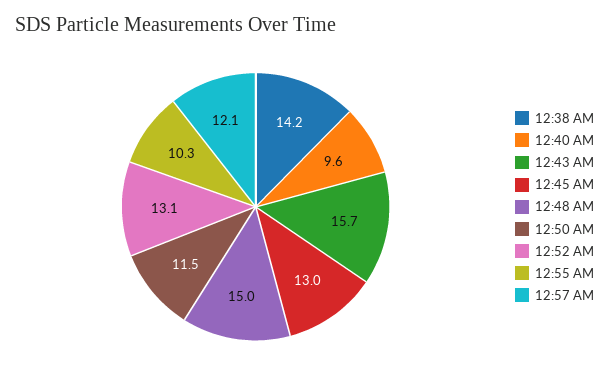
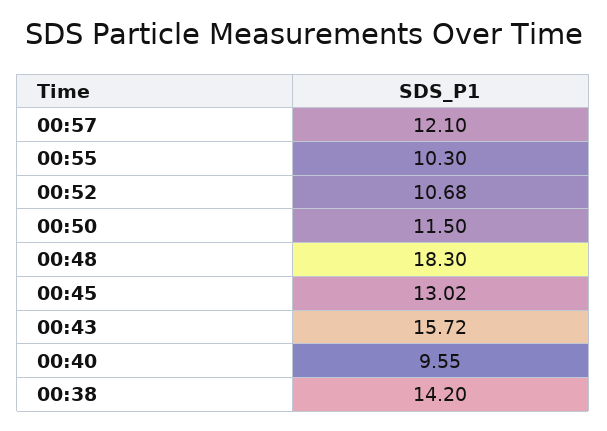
12:48 AM: 15 -> 18.3
12:52 AM: 13.1 -> 10.68

